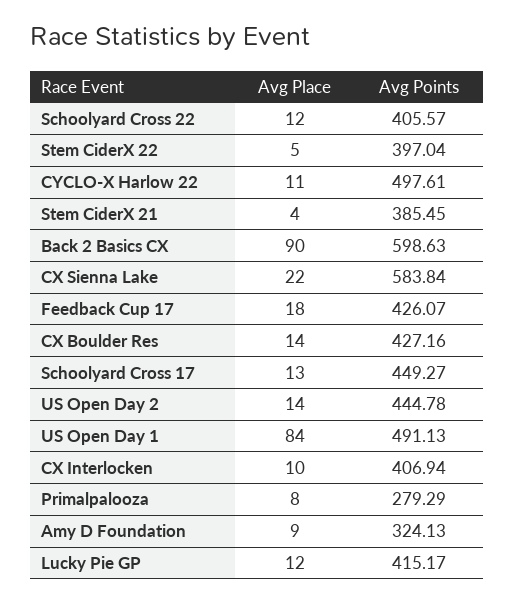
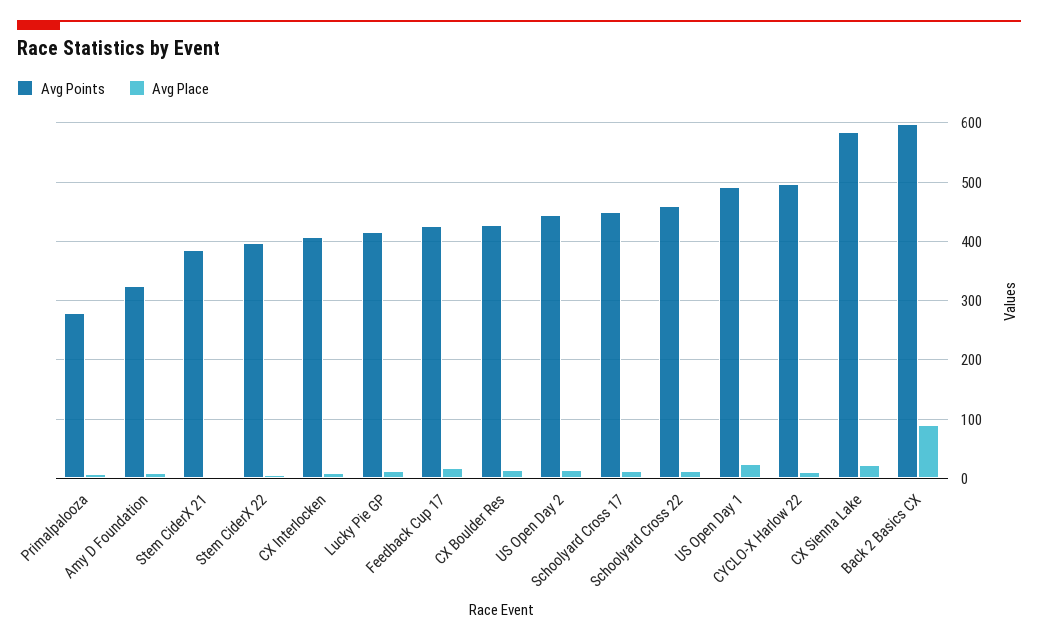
Avg Points, Schoolyard Cross 22: 405.57 -> 460
Avg Place, US Open Day 1: 84 -> 20

